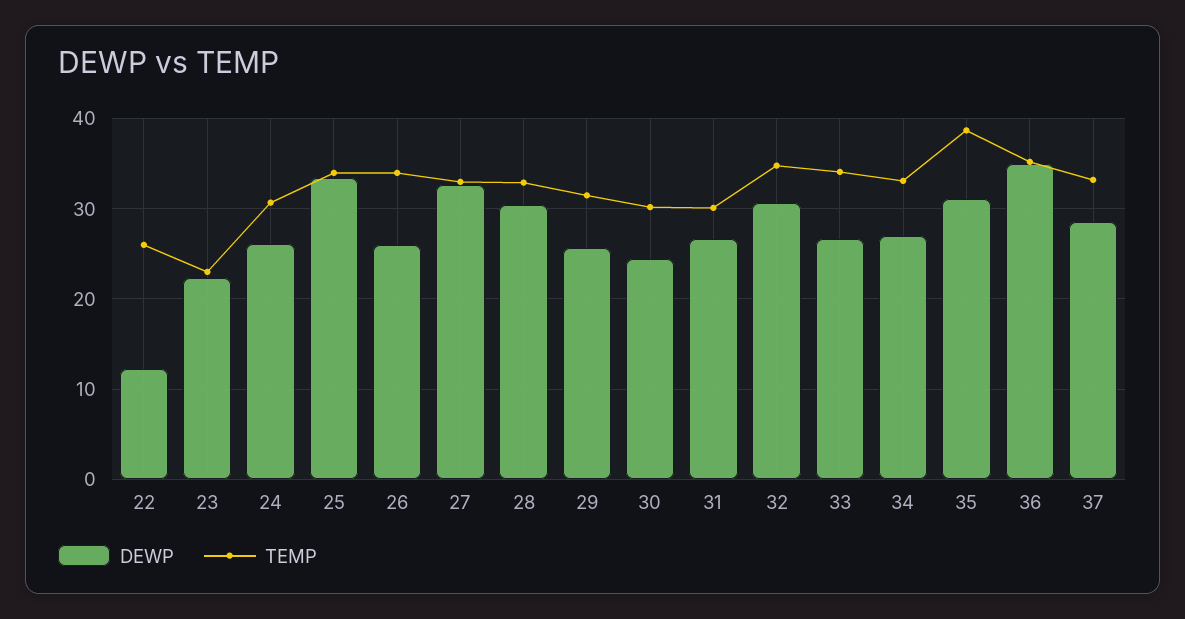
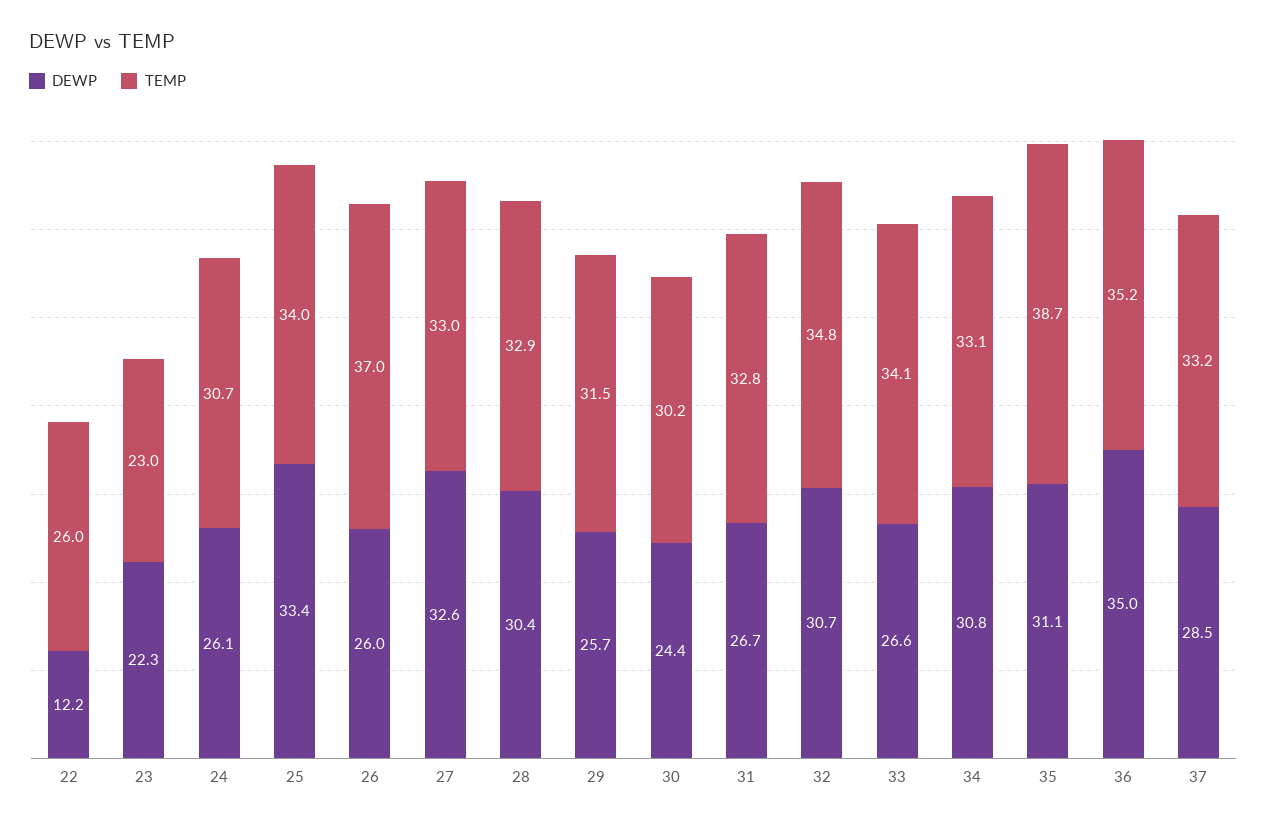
TEMP, 26: 34 -> 37
TEMP, 31: 30 -> 32.8
DEWP, 34: 27 -> 30.8

